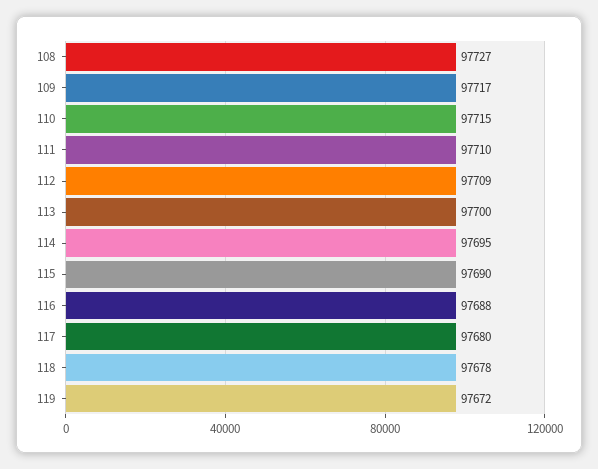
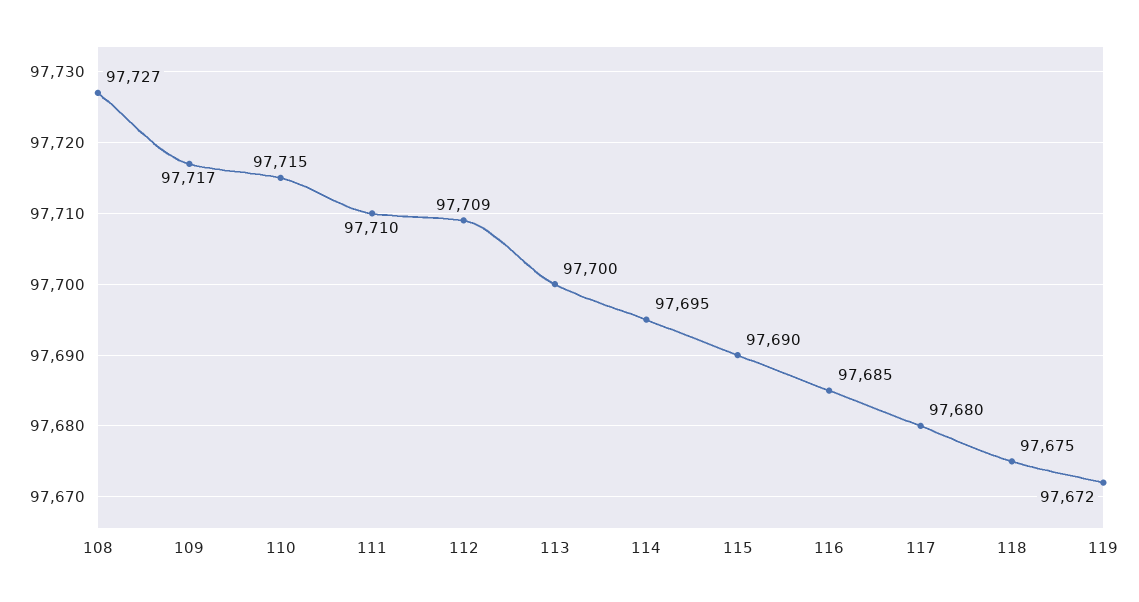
116: 97688 -> 97685
118: 97678 -> 97675

